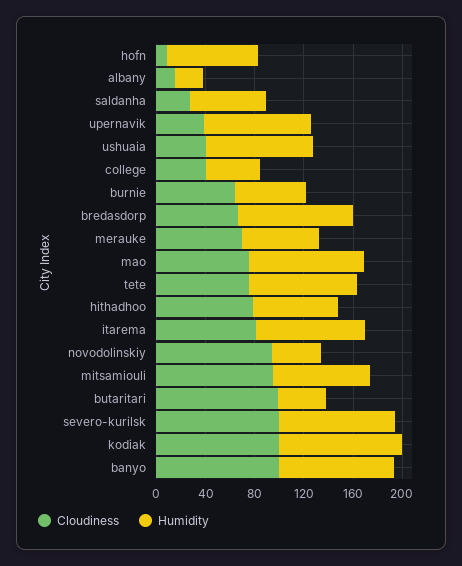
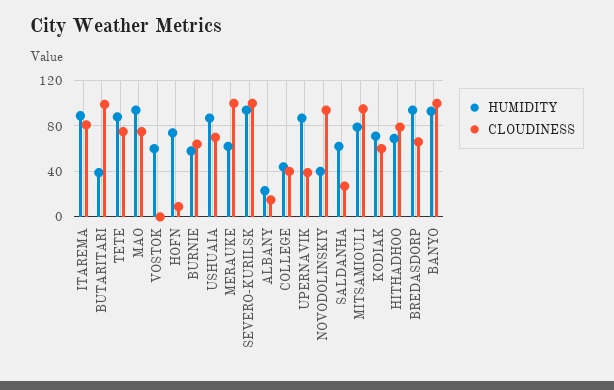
Cloudiness, ushuaia: 40 -> 70
Cloudiness, merauke: 70 -> 100
Cloudiness, kodiak: 100 -> 60
Humidity, kodiak: 100 -> 70
Humidity, VOSTOK: none -> 60
Cloudiness, VOSTOK: none -> 0

